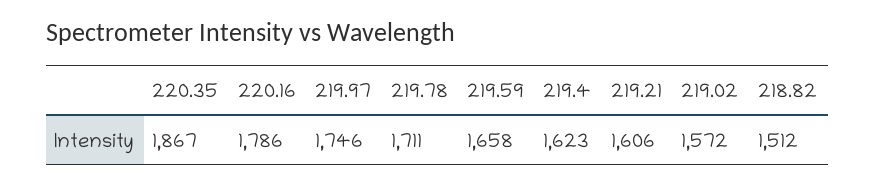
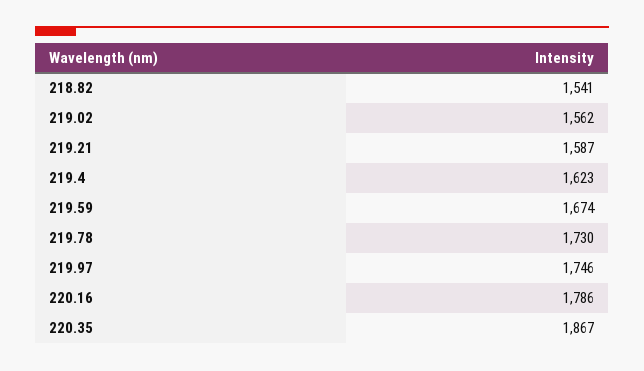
219.78: 1711 -> 1730
219.59: 1658 -> 1674
219.21: 1606 -> 1587
219.02: 1572 -> 1562
218.82: 1512 -> 1541

